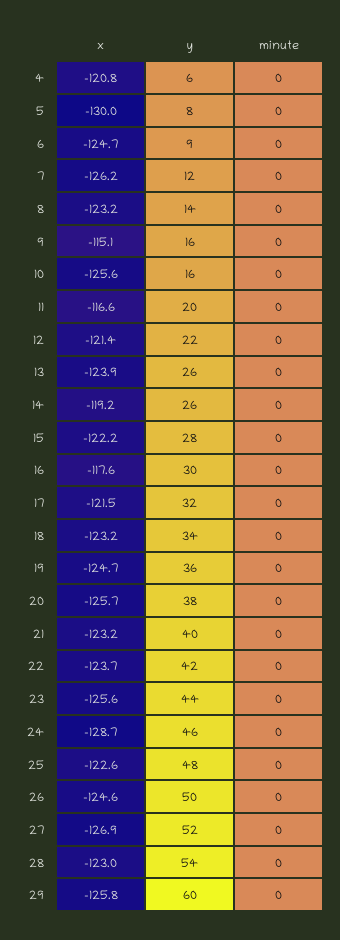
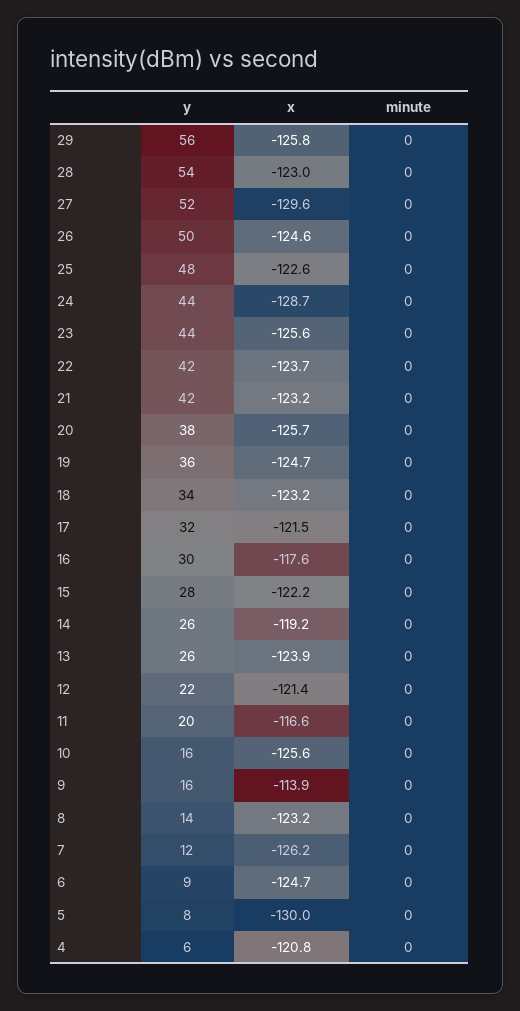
x, 9: -115.1 -> -113.9
y, 21: 40 -> 42
y, 24: 46 -> 44
x, 27: -126.9 -> -129.6
y, 29: 60 -> 56

